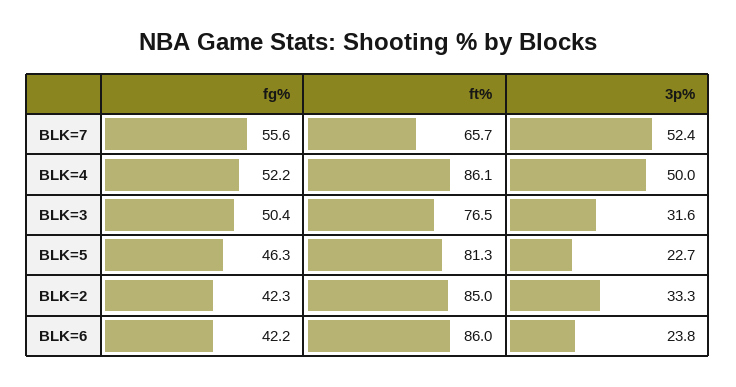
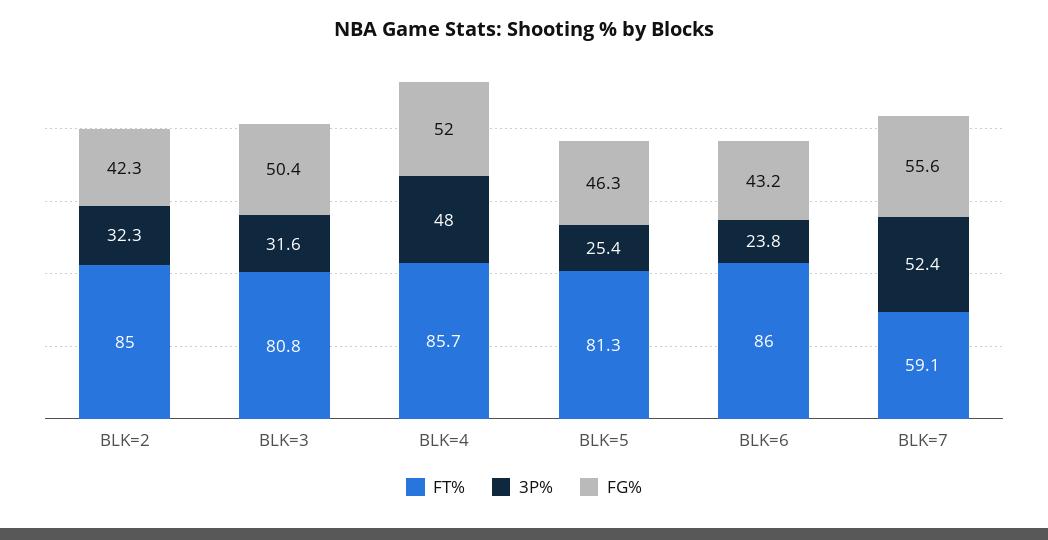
ft%, BLK=7: 65.7 -> 59.1
fg%, BLK=4: 52.2 -> 52
ft%, BLK=4: 86.1 -> 85.7
3p%, BLK=4: 50 -> 48
ft%, BLK=3: 76.5 -> 80.8
3p%, BLK=5: 22.7 -> 25.4
3p%, BLK=2: 33.3 -> 32.3
fg%, BLK=6: 42.2 -> 43.2

